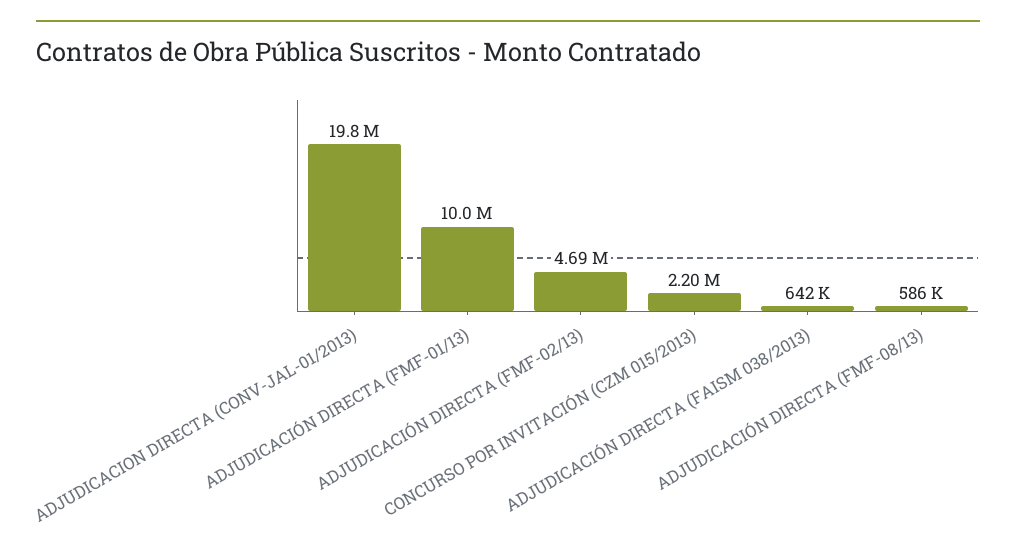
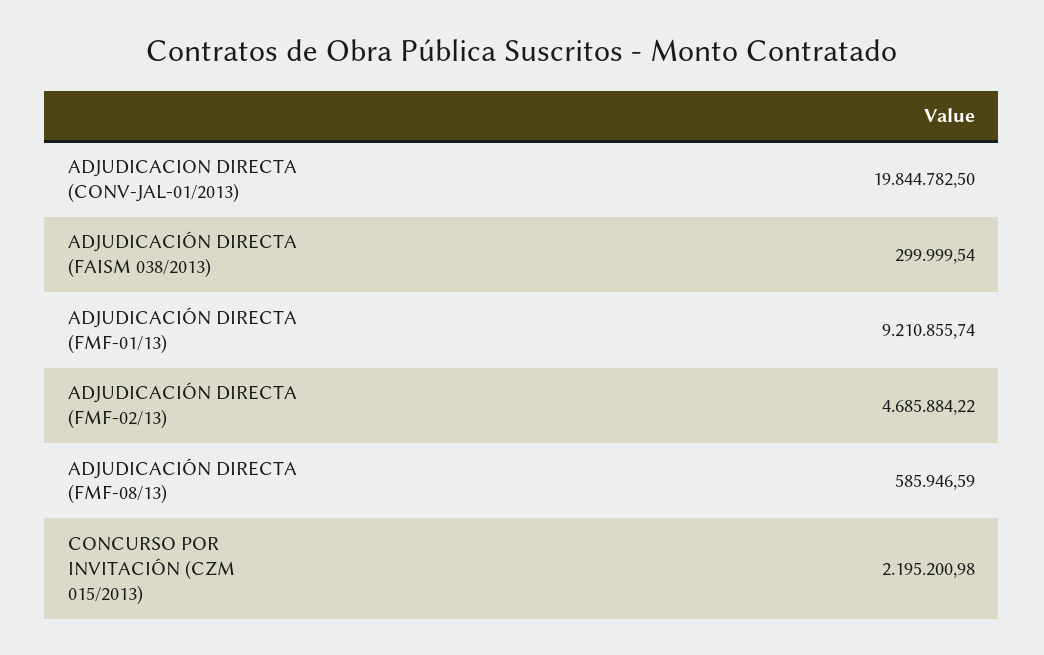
ADJUDICACIÓN DIRECTA (FMF-01/13): 10000000 -> 9210855.74
ADJUDICACIÓN DIRECTA (FAISM 038/2013): 642000 -> 299999.54

